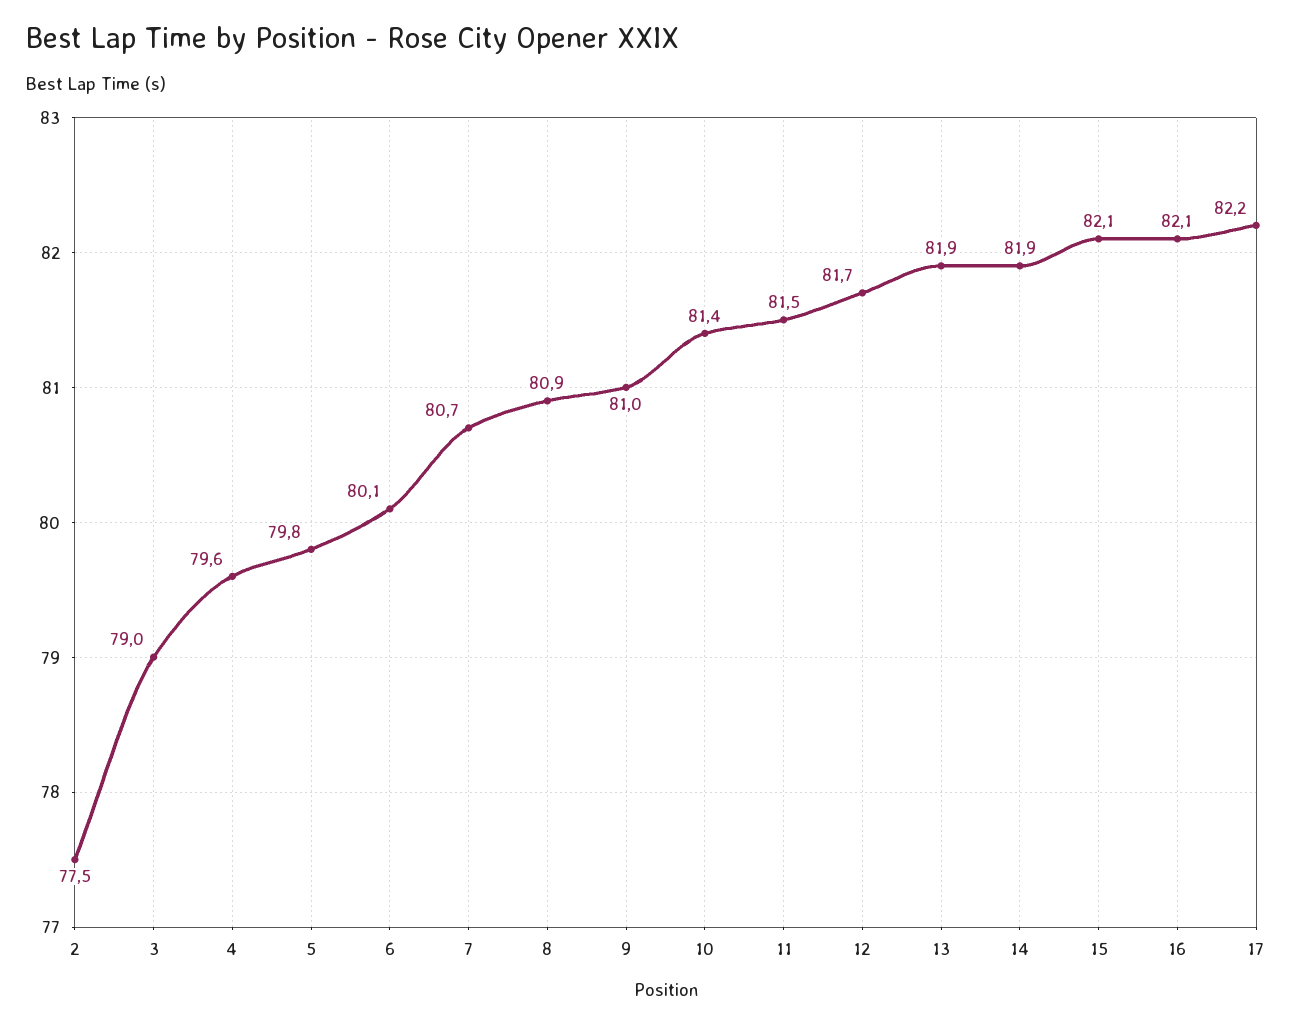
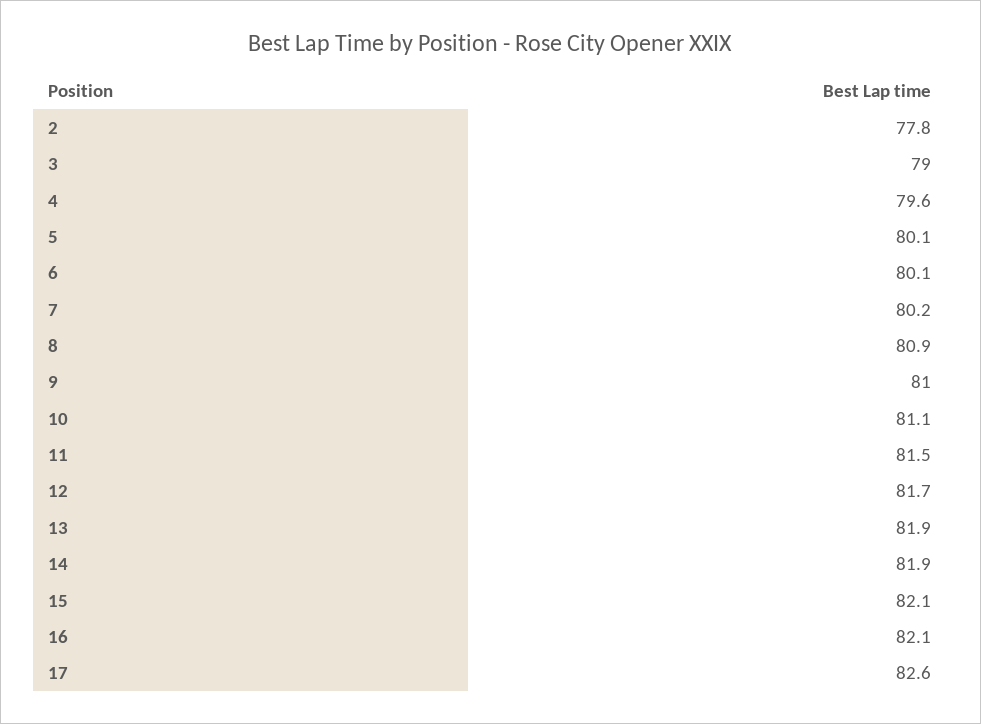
2: 77.5 -> 77.8
5: 79.8 -> 80.1
7: 80.7 -> 80.2
10: 81.4 -> 81.1
17: 82.2 -> 82.6

